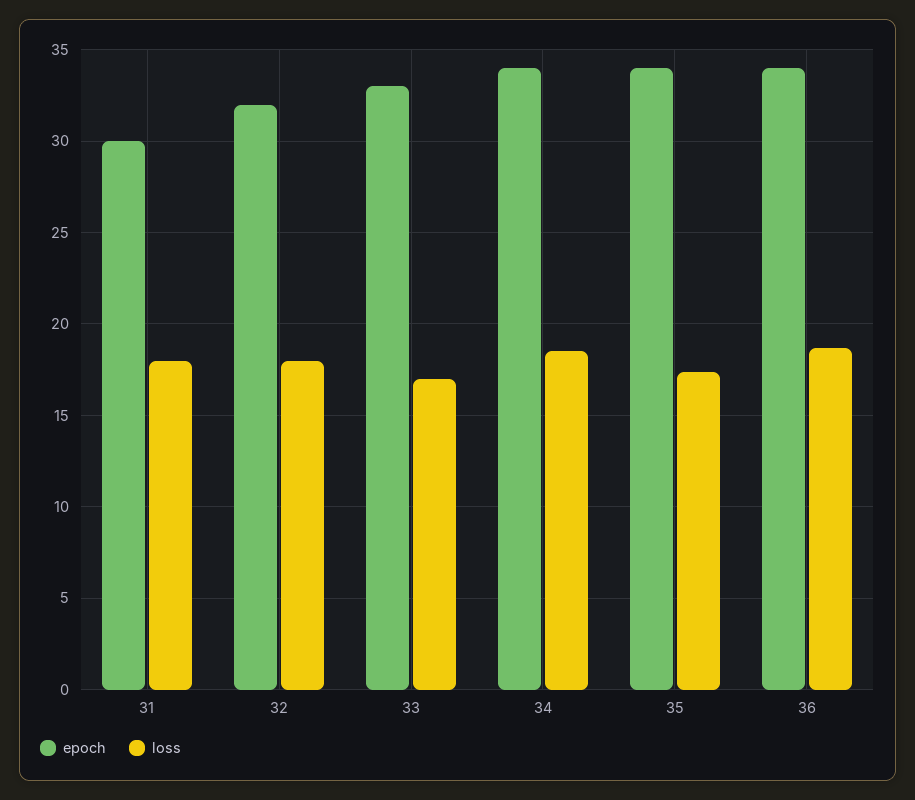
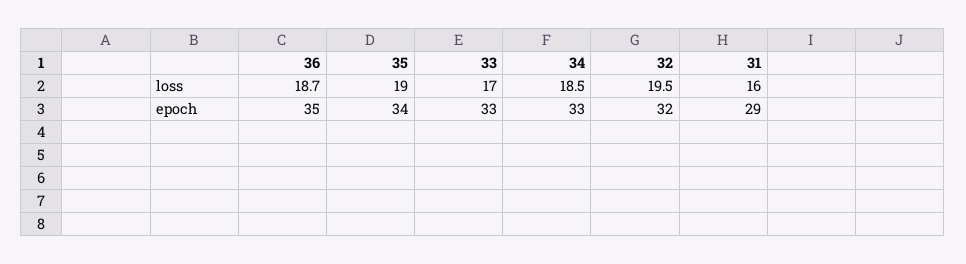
epoch, 31: 30 -> 29
loss, 31: 18 -> 16
loss, 32: 18 -> 19.5
epoch, 34: 34 -> 33
loss, 35: 17.5 -> 19
epoch, 36: 34 -> 35

